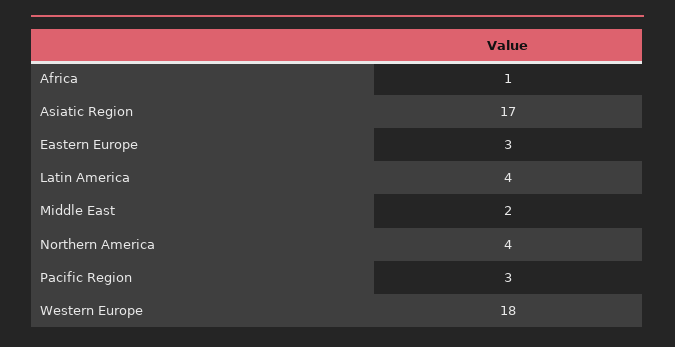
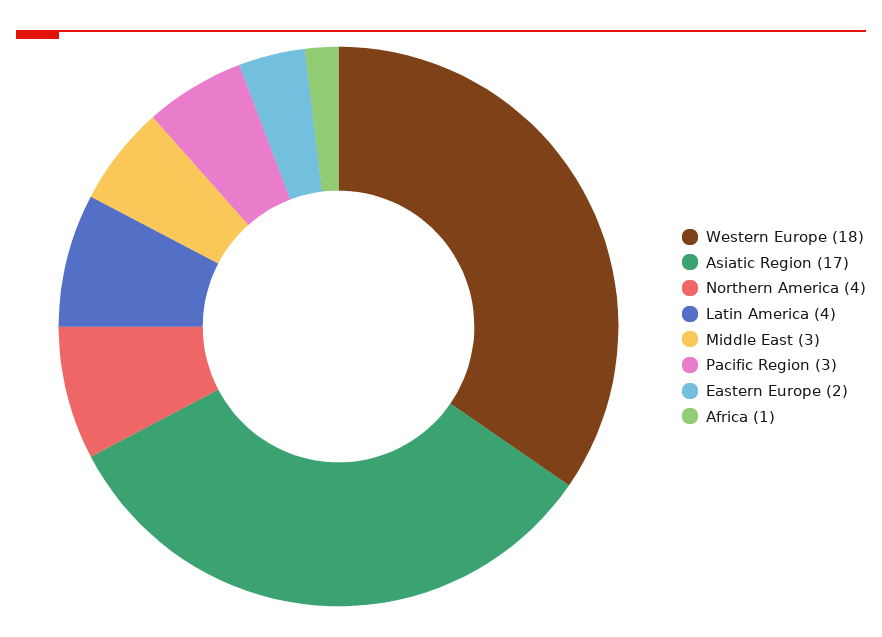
Eastern Europe: 3 -> 2
Middle East: 2 -> 3

